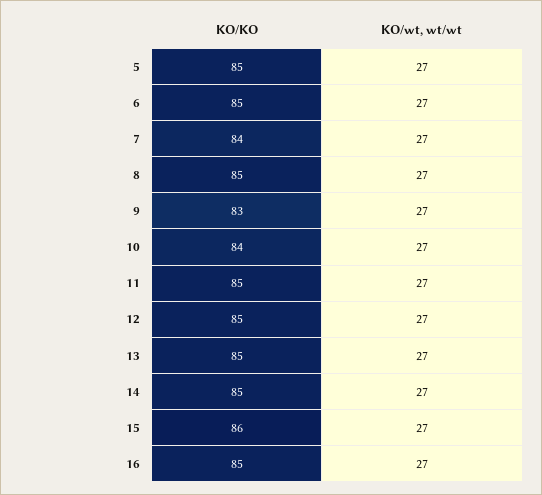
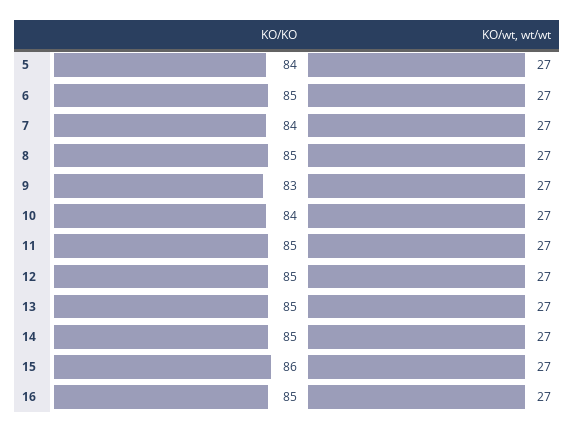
KO/KO, 5: 85 -> 84

